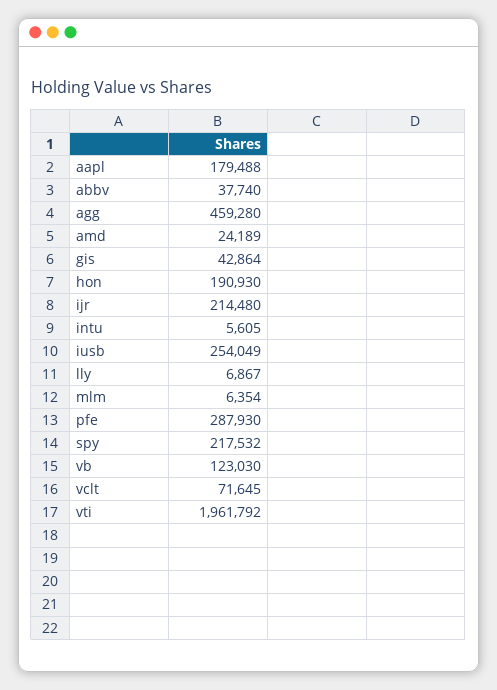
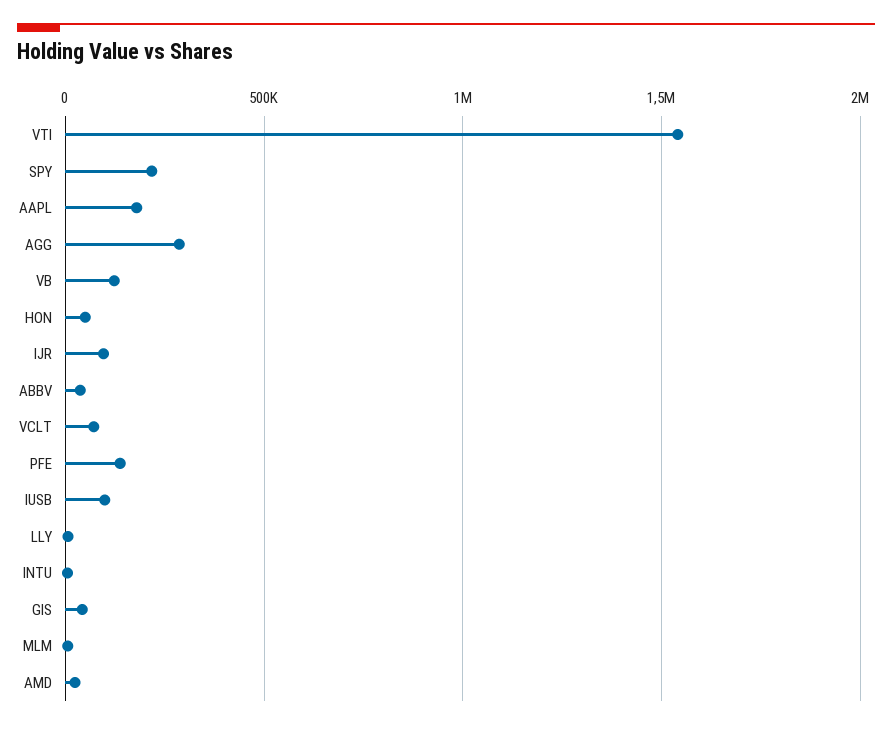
agg: 459280 -> 300000
hon: 190930 -> 50000
ijr: 214480 -> 100000
iusb: 254049 -> 100000
pfe: 287930 -> 150000
vti: 1961792 -> 1550000

